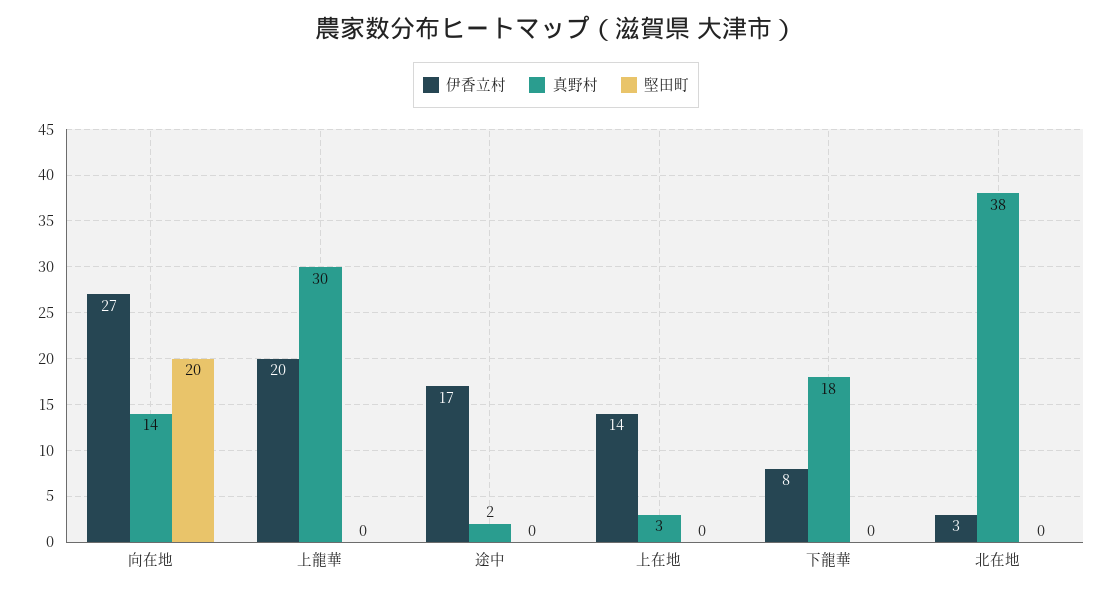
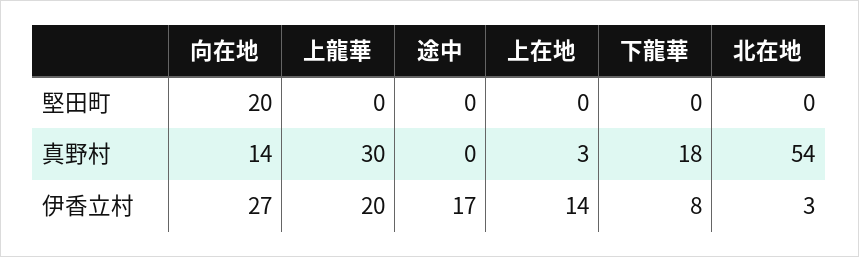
真野村, 途中: 2 -> 0
真野村, 北在地: 38 -> 54

